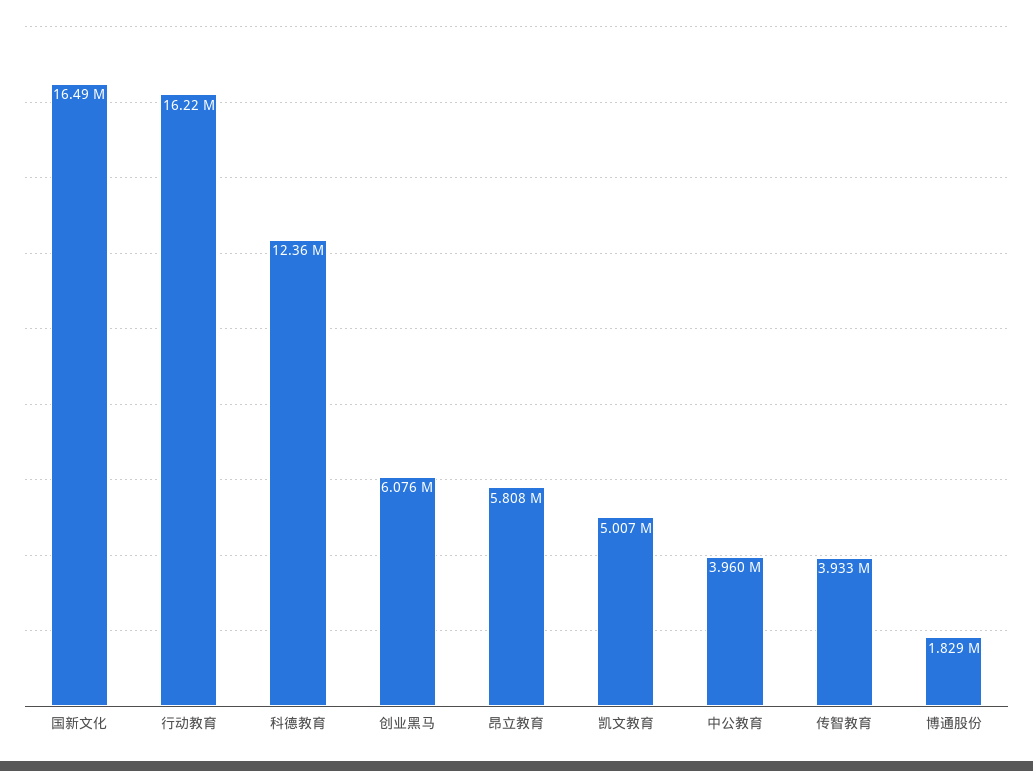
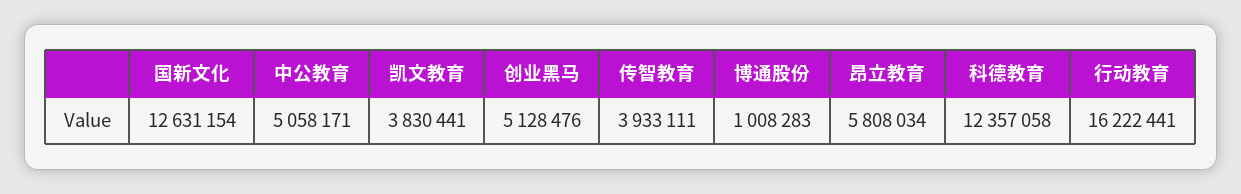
国新文化: 16490000 -> 12631154
创业黑马: 6076000 -> 5128476
凯文教育: 5007000 -> 3830441
中公教育: 3960000 -> 5058171
博通股份: 1829000 -> 1008283

